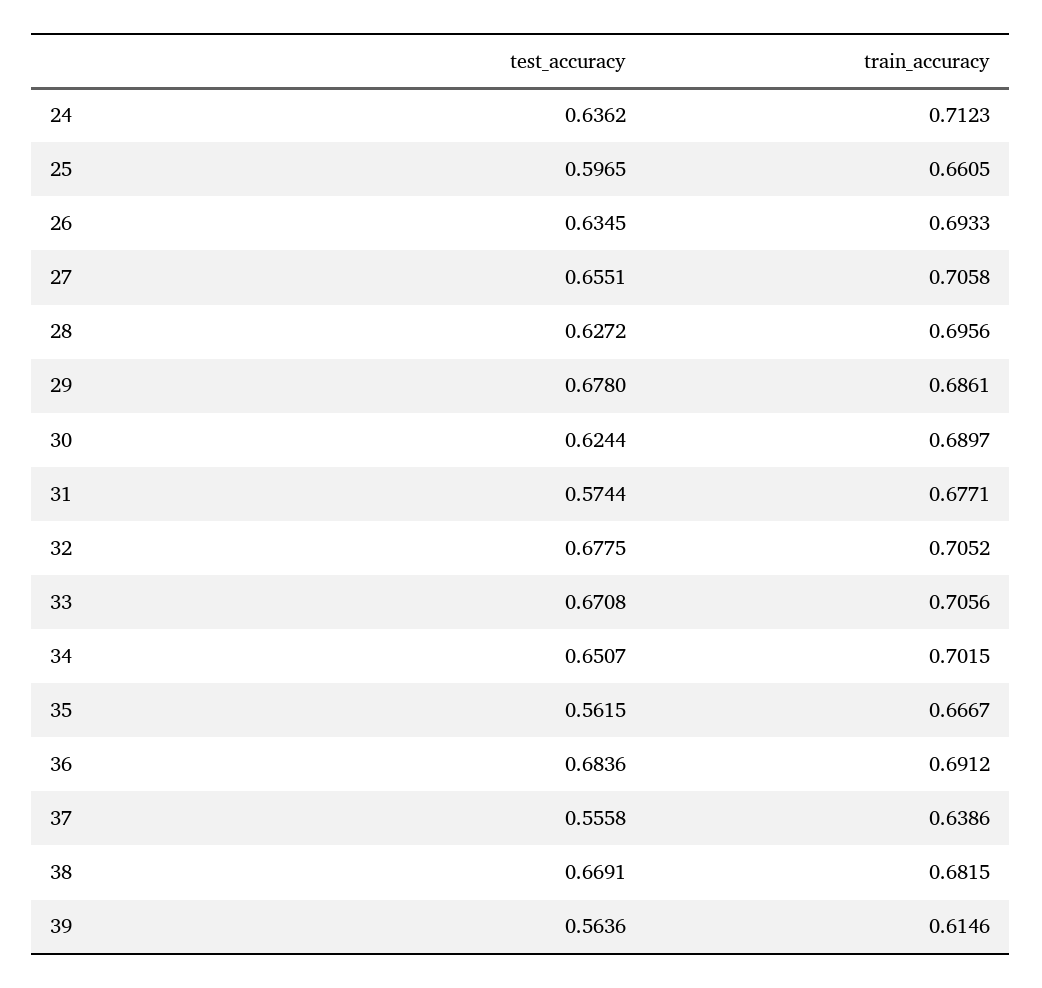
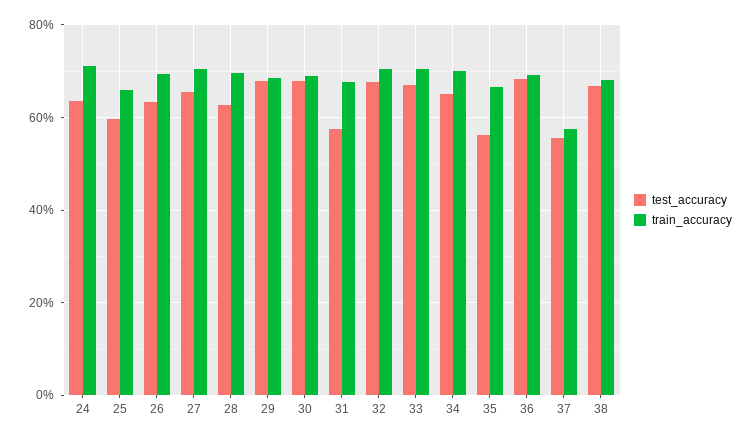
test_accuracy, 30: 0.6244 -> 0.68
train_accuracy, 37: 0.6386 -> 0.58
test_accuracy, 39: 0.5636 -> none
train_accuracy, 39: 0.6146 -> none

